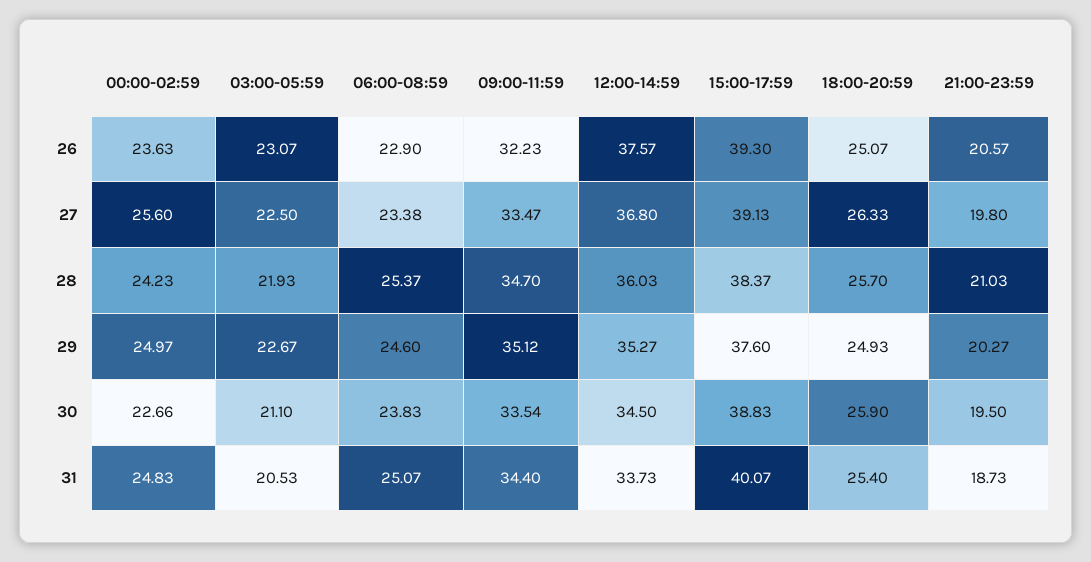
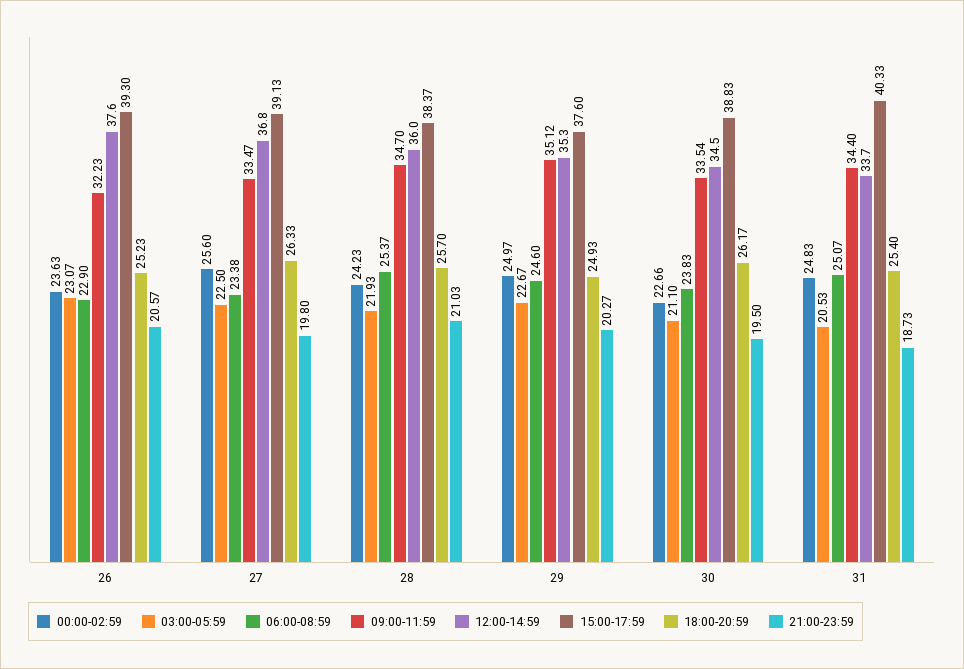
18:00-20:59, 26: 25.07 -> 25.23
18:00-20:59, 30: 25.9 -> 26.17
15:00-17:59, 31: 40.07 -> 40.33

